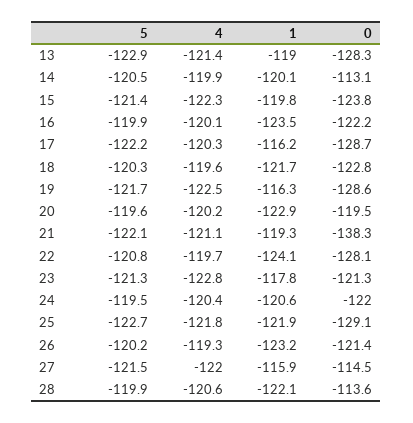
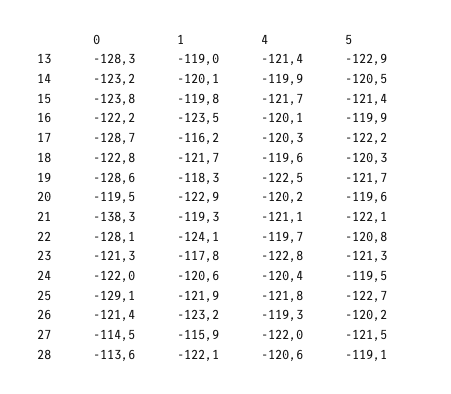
0, 14: -113.1 -> -123.2
4, 15: -122.3 -> -121.7
1, 19: -116.3 -> -118.3
5, 28: -119.9 -> -119.1

